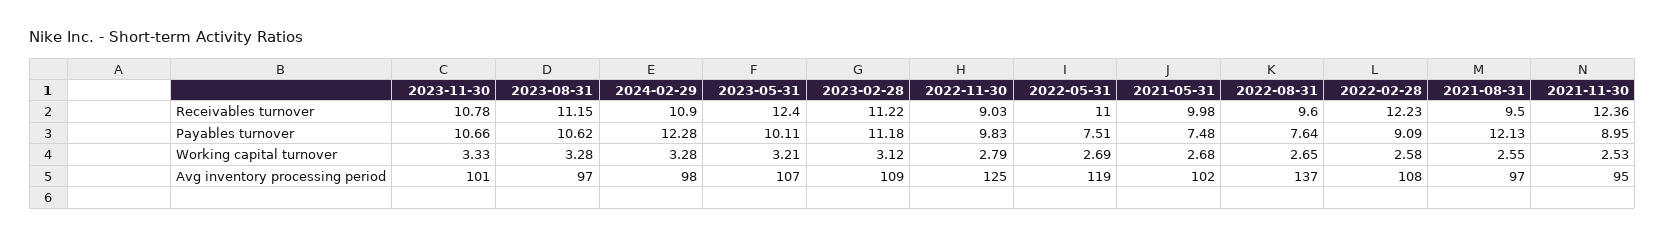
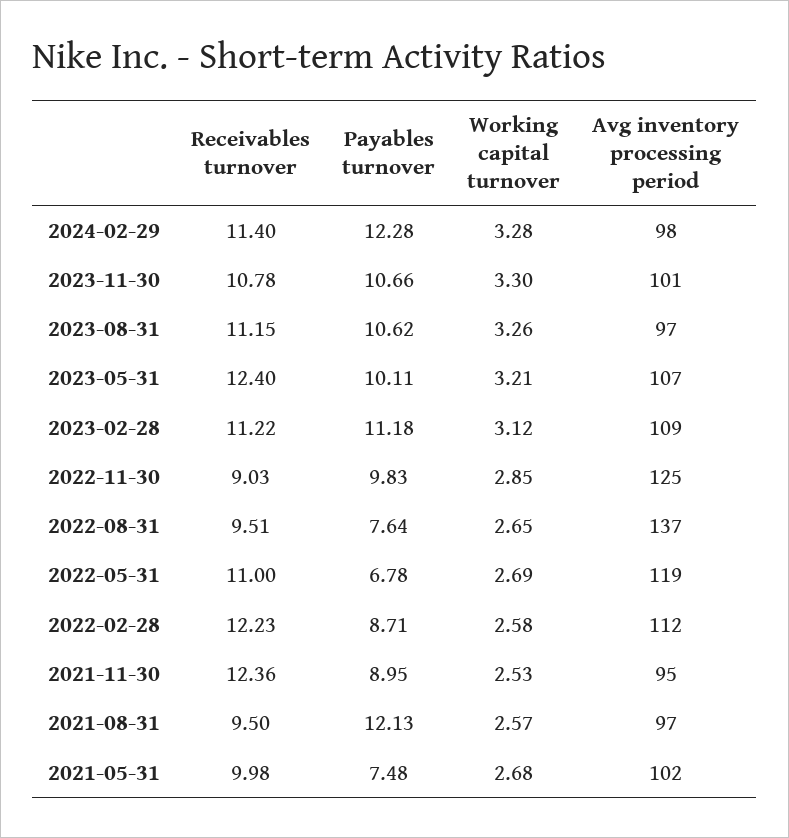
2024-02-29, Receivables turnover: 10.9 -> 11.4
2022-08-31, Receivables turnover: 9.6 -> 9.51
2022-05-31, Payables turnover: 7.51 -> 6.78
2022-02-28, Payables turnover: 9.09 -> 8.71
2023-11-30, Working capital turnover: 3.33 -> 3.3
2023-08-31, Working capital turnover: 3.28 -> 3.26
2022-11-30, Working capital turnover: 2.79 -> 2.85
2021-08-31, Working capital turnover: 2.55 -> 2.57
2022-02-28, Avg inventory processing period: 108 -> 112

